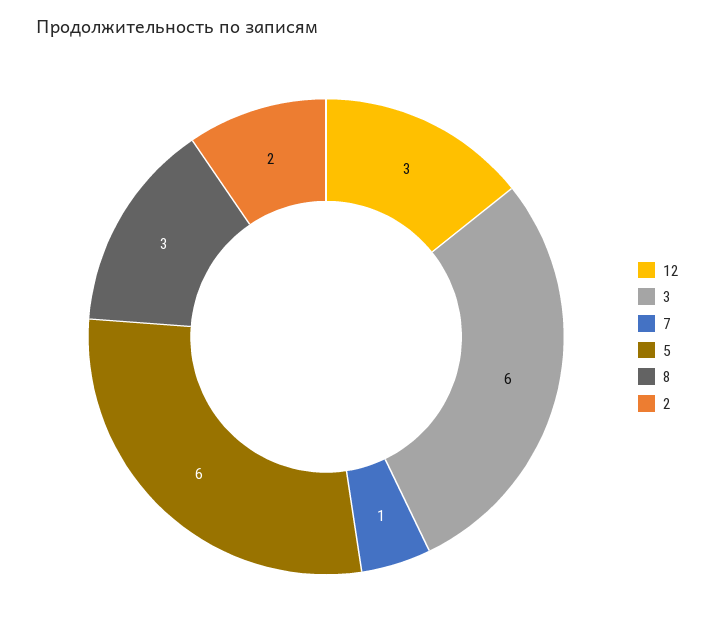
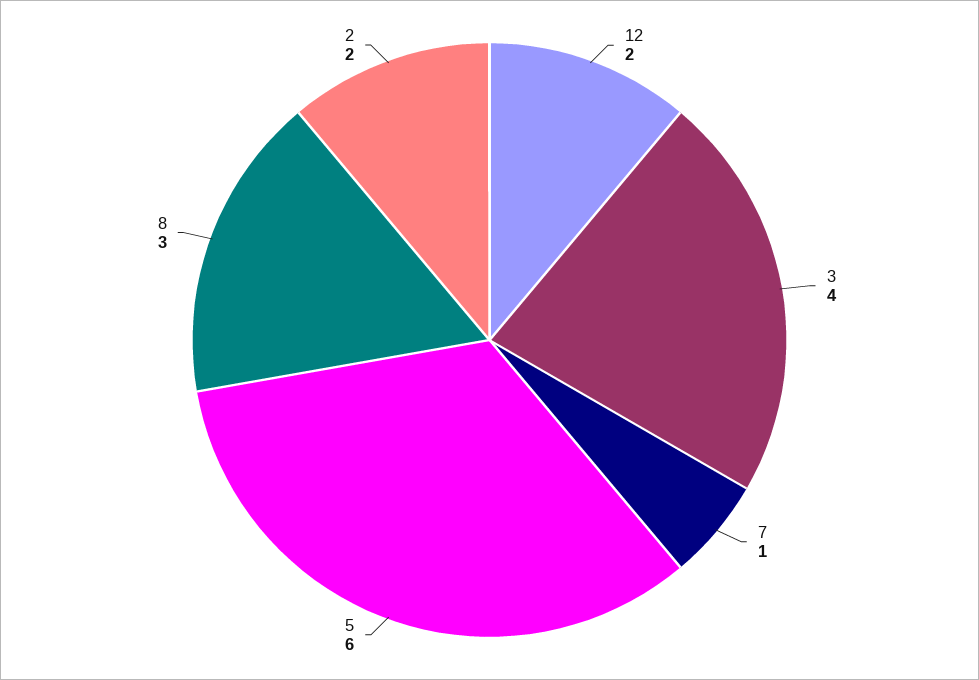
12: 3 -> 2
3: 6 -> 4

